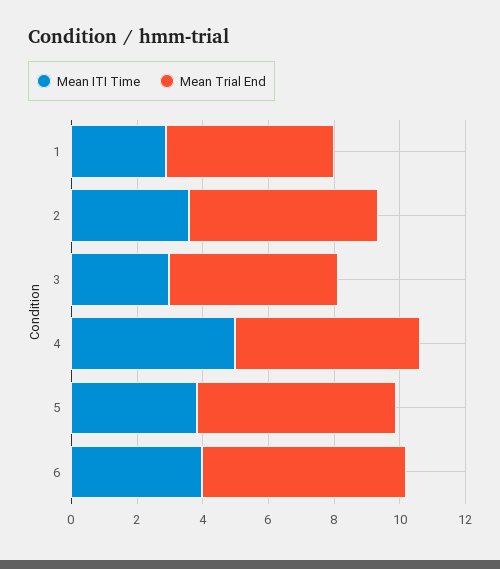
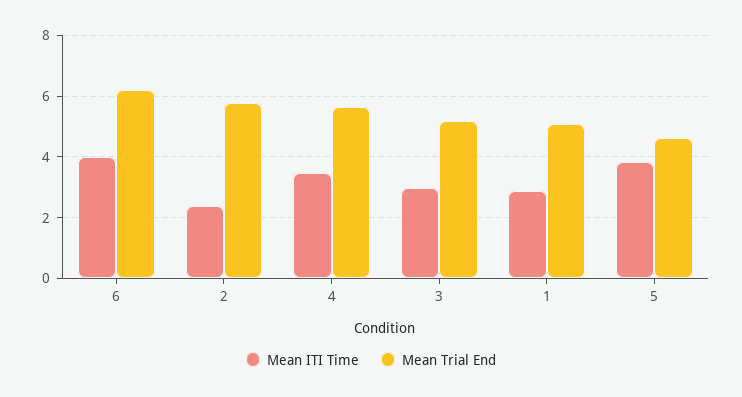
Mean ITI Time, 2: 3.5 -> 2.4
Mean ITI Time, 4: 5 -> 3.4
Mean Trial End, 5: 6 -> 4.6

